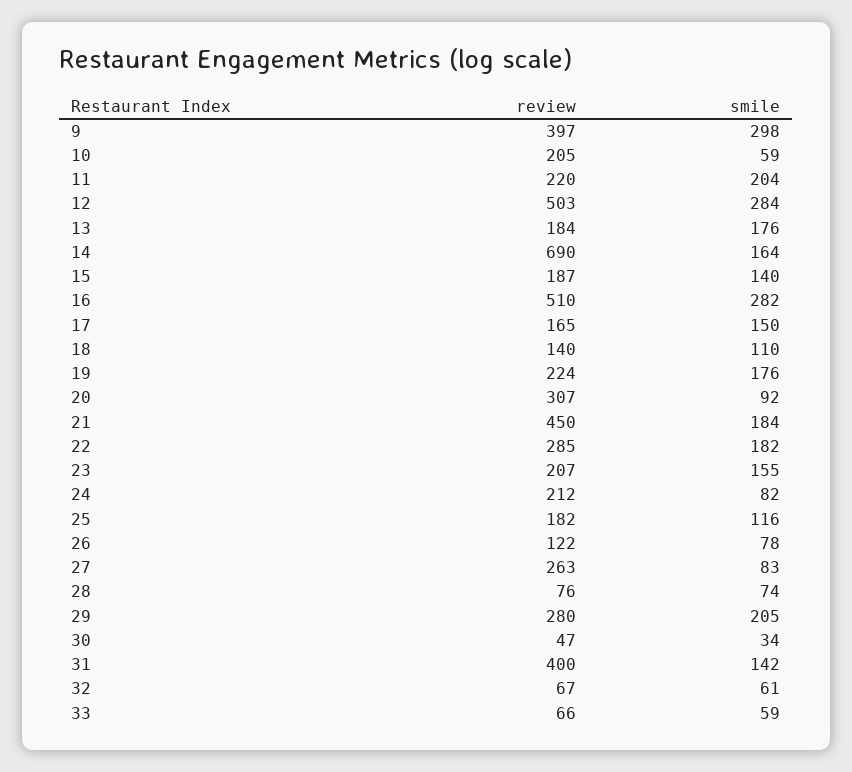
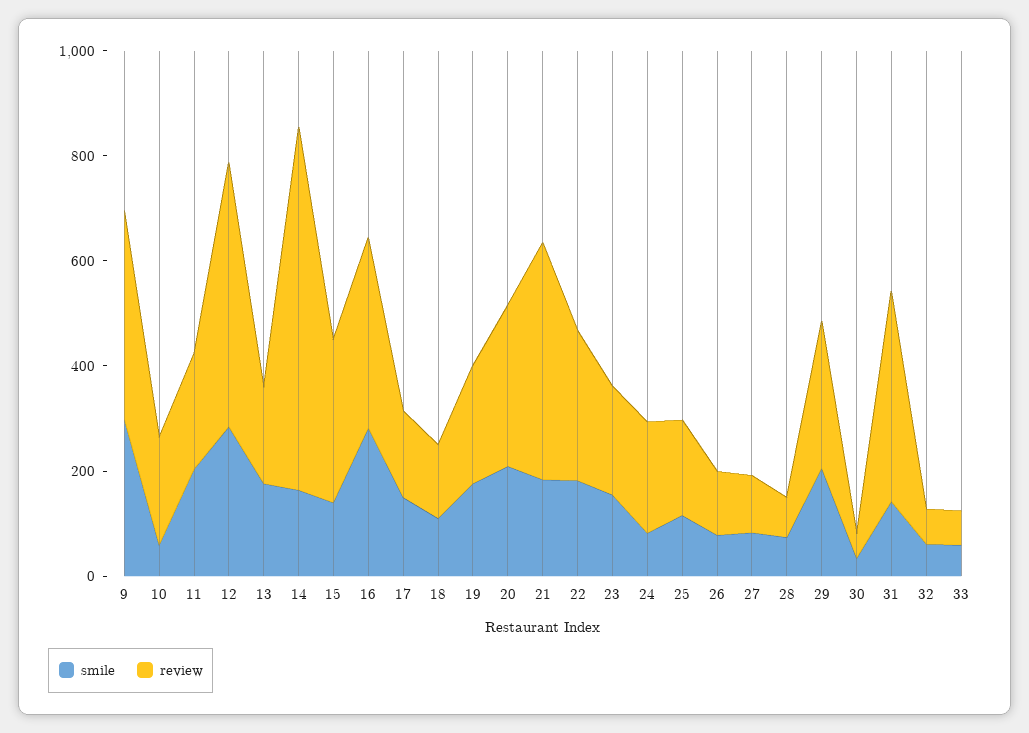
review, 15: 187 -> 300
review, 16: 510 -> 350
smile, 20: 92 -> 200
review, 27: 263 -> 100

